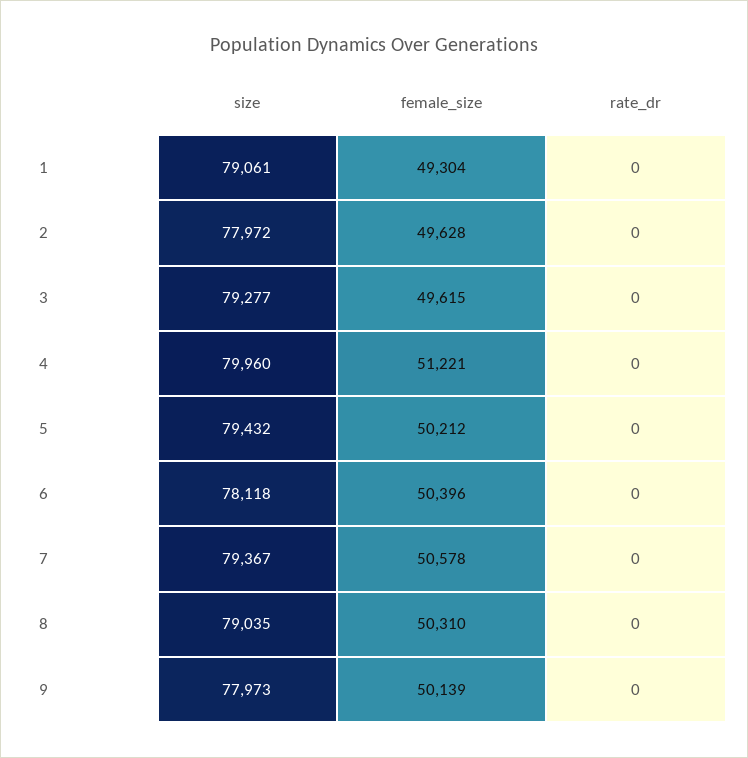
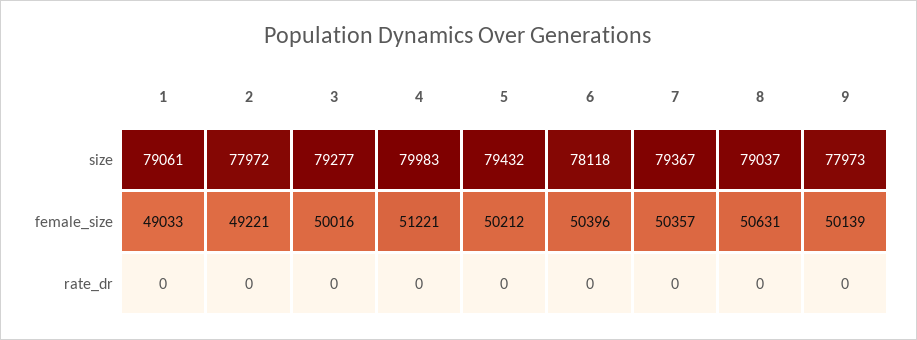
female_size, 1: 49304 -> 49033
female_size, 2: 49628 -> 49221
female_size, 3: 49615 -> 50016
size, 4: 79960 -> 79983
female_size, 7: 50578 -> 50357
size, 8: 79035 -> 79037
female_size, 8: 50310 -> 50631

